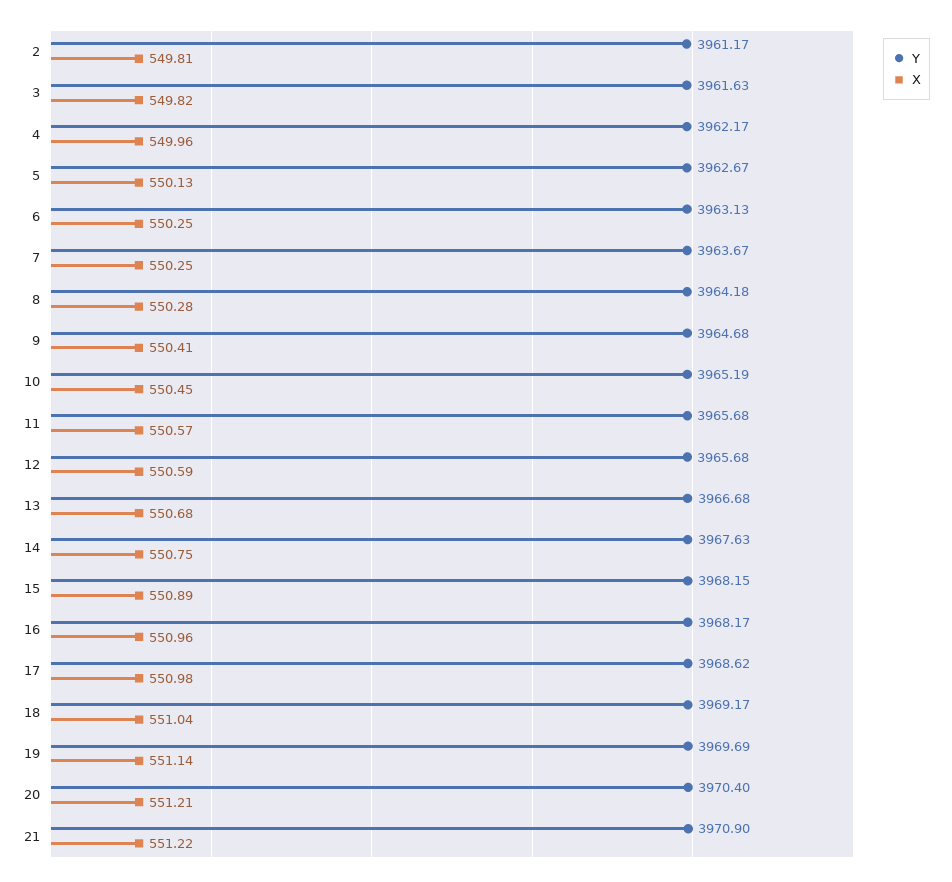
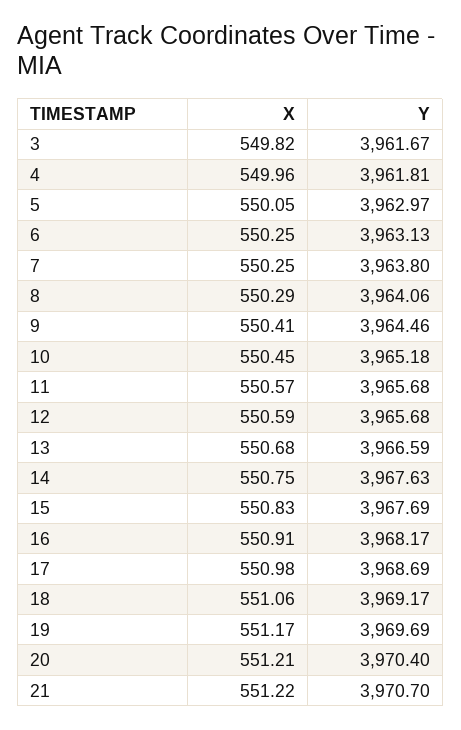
Y, 2: 3961.17 -> none
X, 2: 549.81 -> none
Y, 3: 3961.63 -> 3961.67
Y, 4: 3962.17 -> 3961.81
Y, 5: 3962.67 -> 3962.97
X, 5: 550.13 -> 550.05
Y, 7: 3963.67 -> 3963.8
Y, 8: 3964.18 -> 3964.06
X, 8: 550.28 -> 550.29
Y, 9: 3964.68 -> 3964.46
Y, 10: 3965.19 -> 3965.18
Y, 13: 3966.68 -> 3966.59
Y, 15: 3968.15 -> 3967.69
X, 15: 550.89 -> 550.83
X, 16: 550.96 -> 550.91
Y, 17: 3968.62 -> 3968.69
X, 18: 551.04 -> 551.06
X, 19: 551.14 -> 551.17
Y, 21: 3970.9 -> 3970.7

